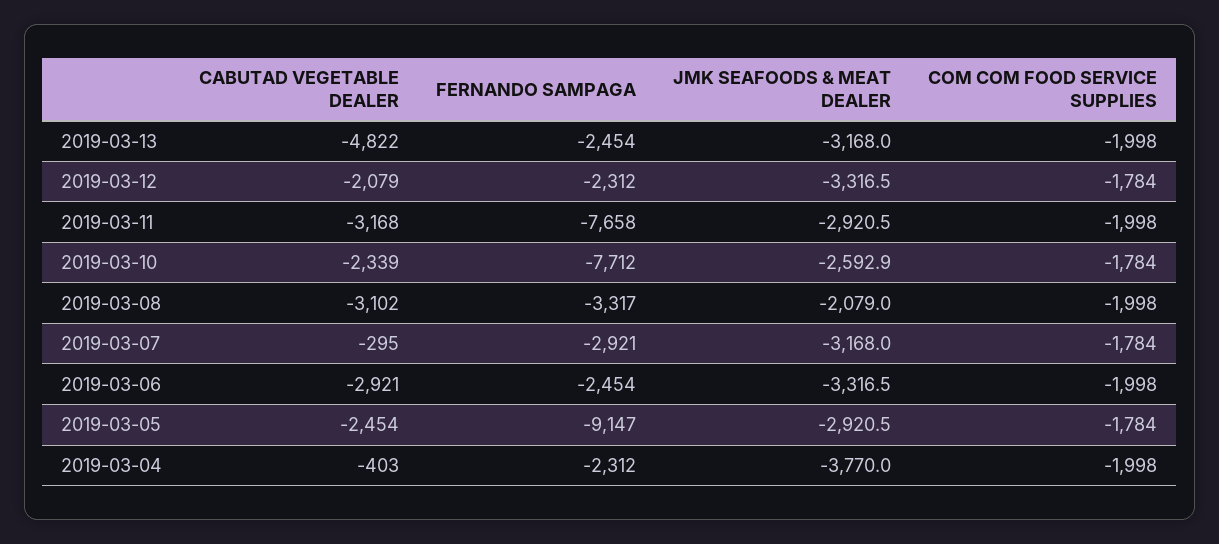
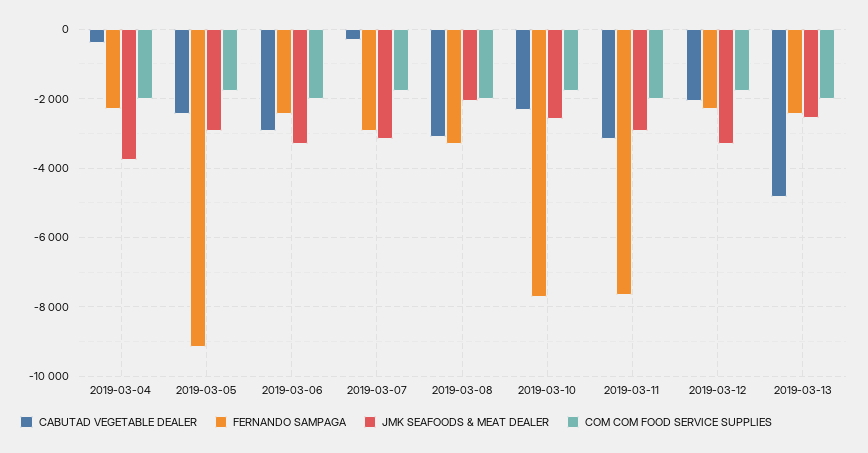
JMK SEAFOODS & MEAT DEALER, 2019-03-13: -3168 -> -2600

